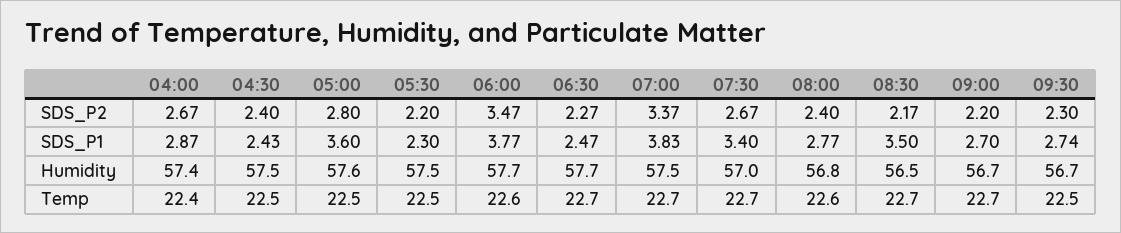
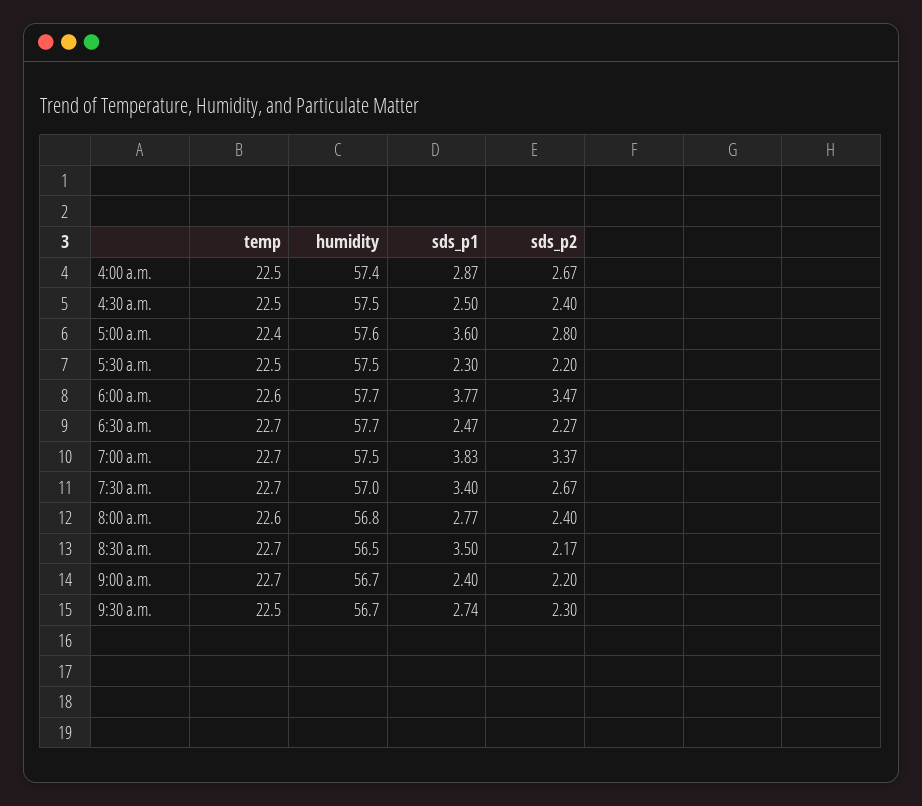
04:30, SDS_P1: 2.43 -> 2.5
09:00, SDS_P1: 2.7 -> 2.4
04:00, Temp: 22.4 -> 22.5
05:00, Temp: 22.5 -> 22.4

